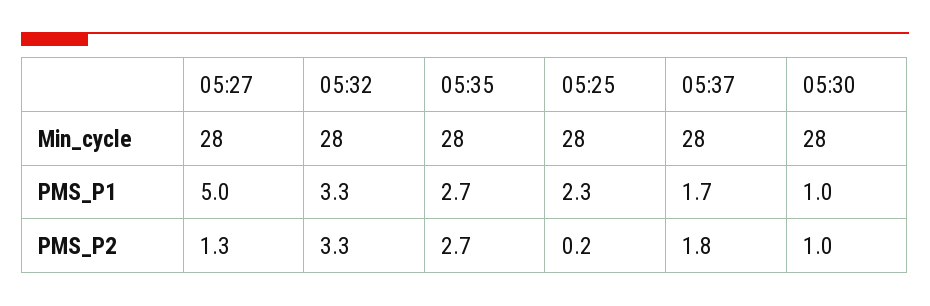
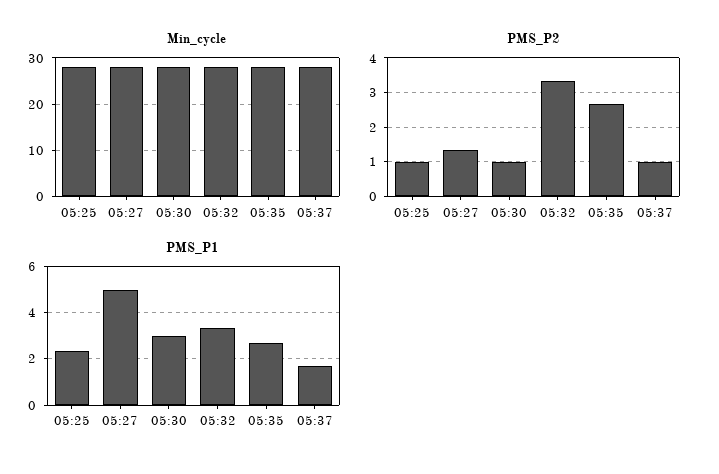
PMS_P1, 05:30: 1 -> 3
PMS_P2, 05:25: 0.2 -> 1
PMS_P2, 05:37: 1.8 -> 1

